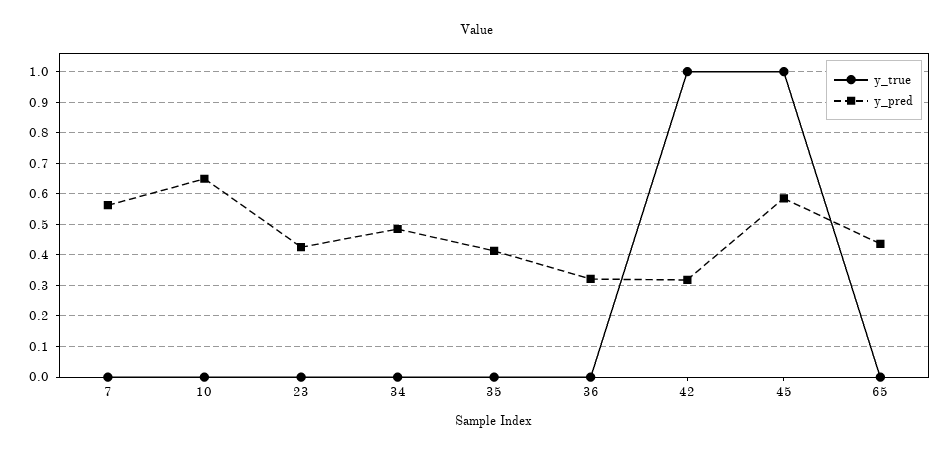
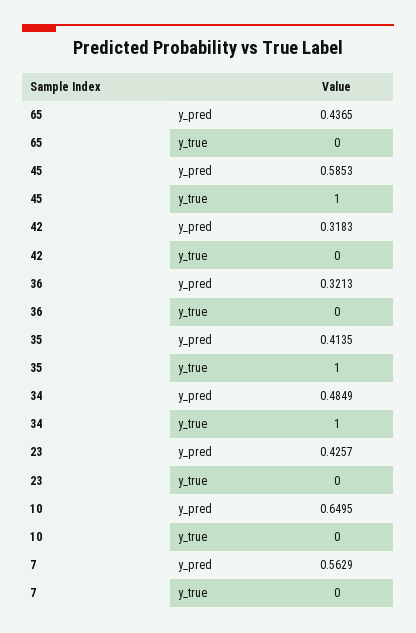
y_true, 34: 0 -> 1
y_true, 35: 0 -> 1
y_true, 42: 1 -> 0

